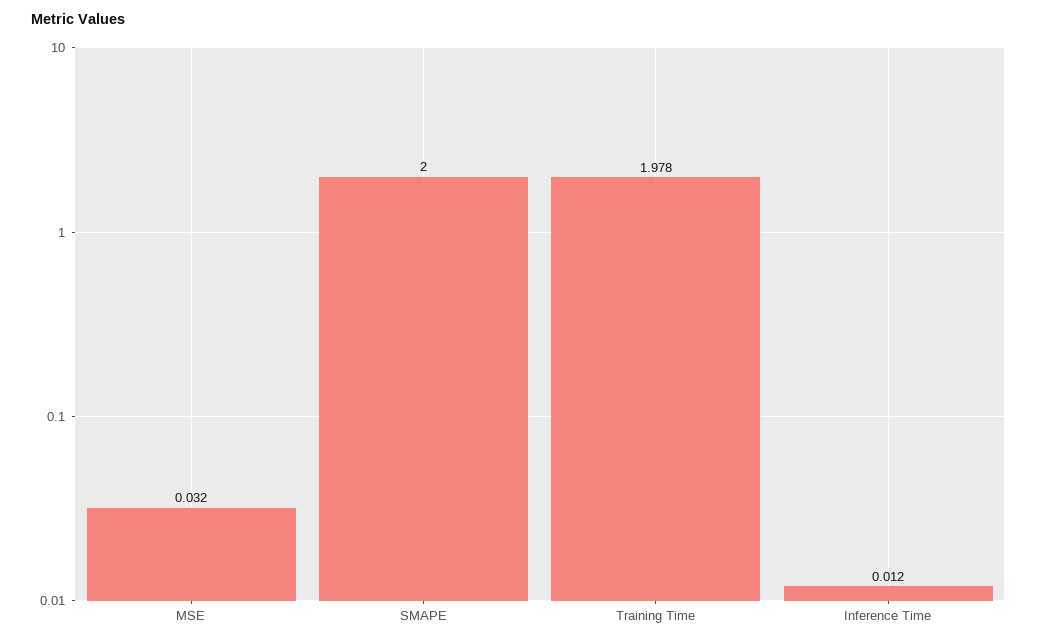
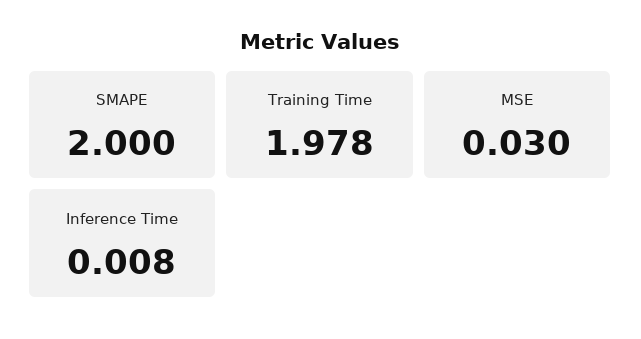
MSE: 0.032 -> 0.03
Inference Time: 0.012 -> 0.008

